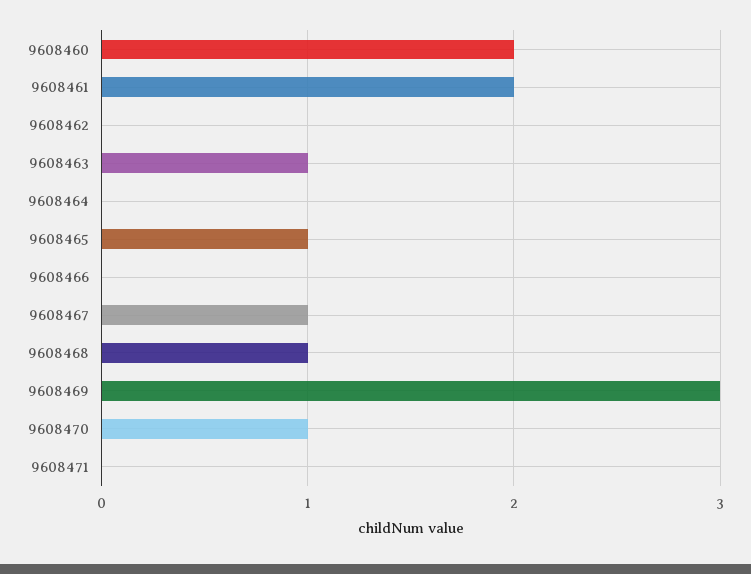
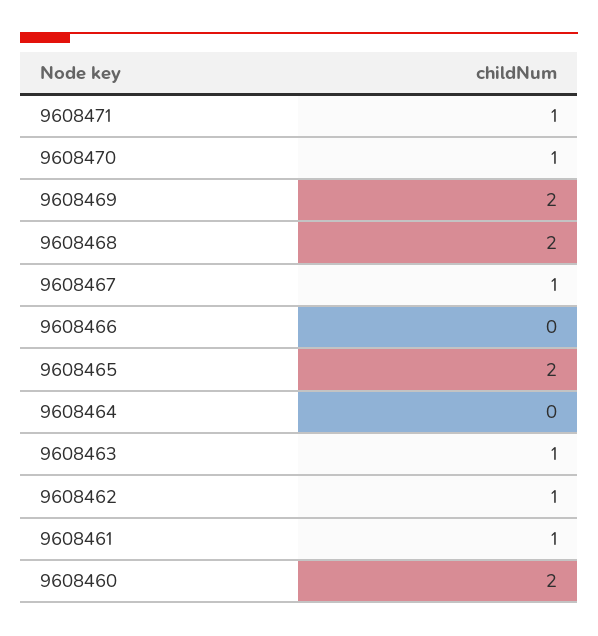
9608461: 2 -> 1
9608462: 0 -> 1
9608465: 1 -> 2
9608468: 1 -> 2
9608469: 3 -> 2
9608471: 0 -> 1

